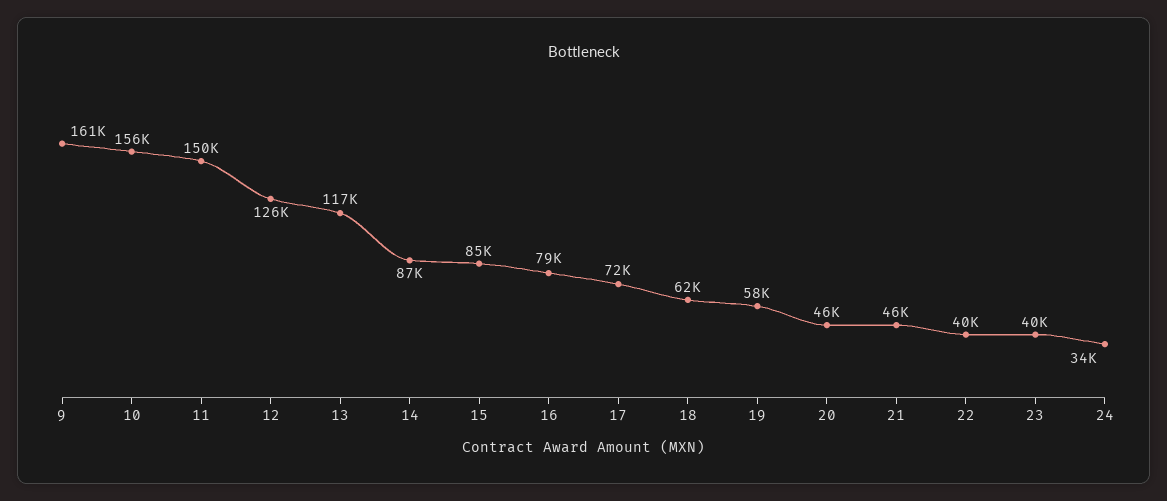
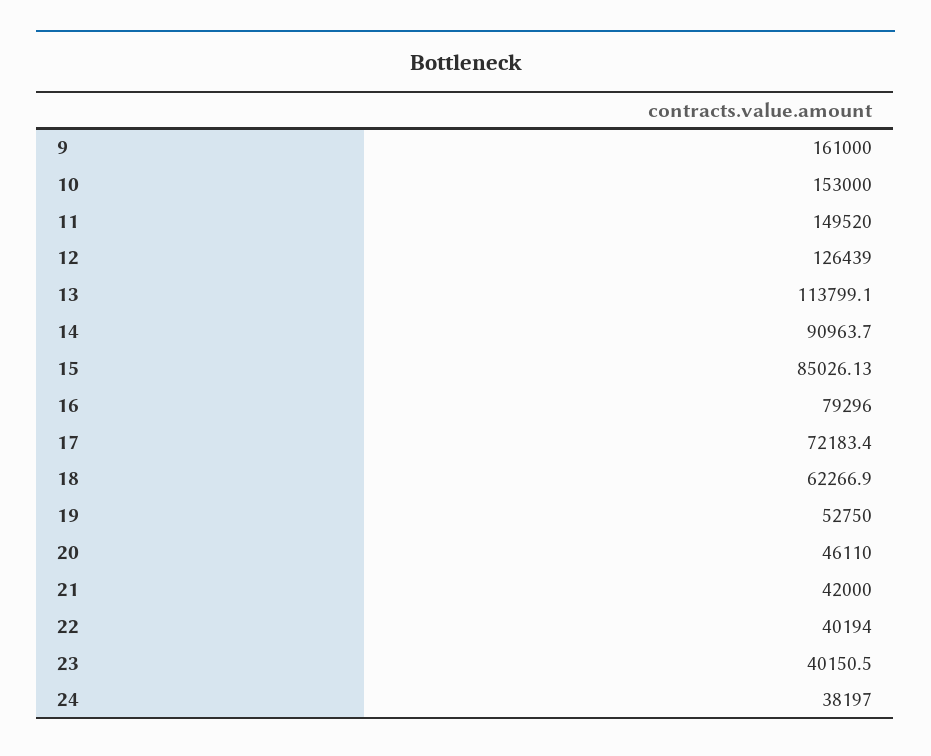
10: 156000 -> 153000
13: 117000 -> 113799.1
14: 87000 -> 90963.7
19: 58000 -> 52750
21: 46000 -> 42000
24: 34000 -> 38197

